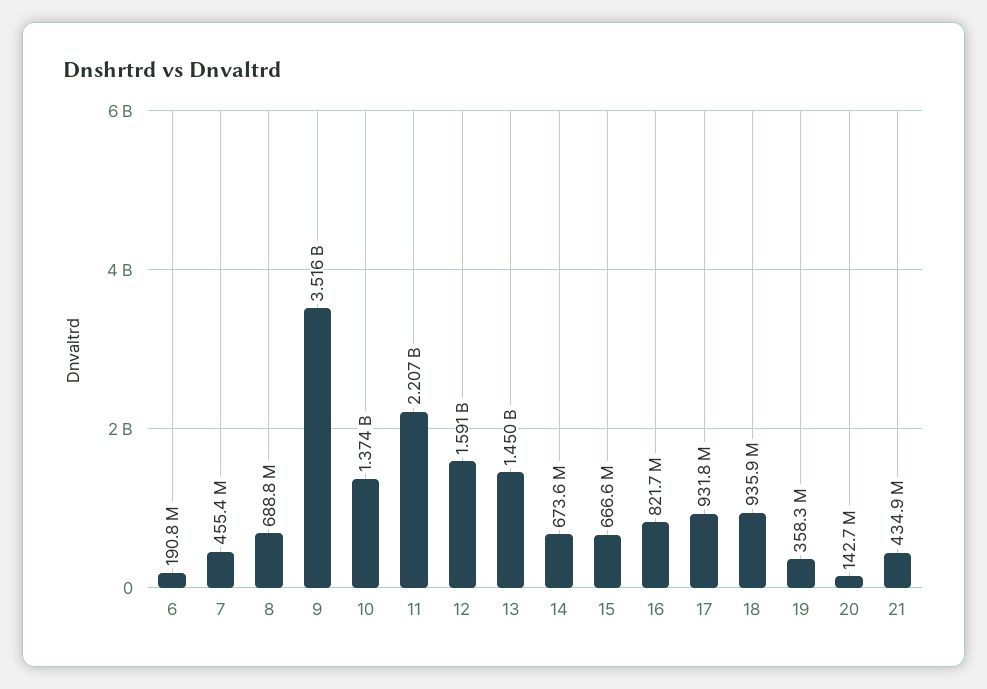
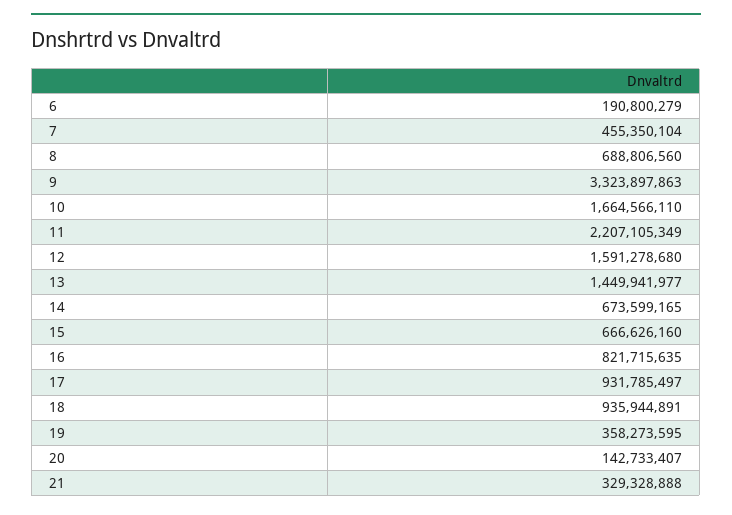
9: 3516000000 -> 3323897863
10: 1374000000 -> 1664566110
21: 434900000 -> 329328888

